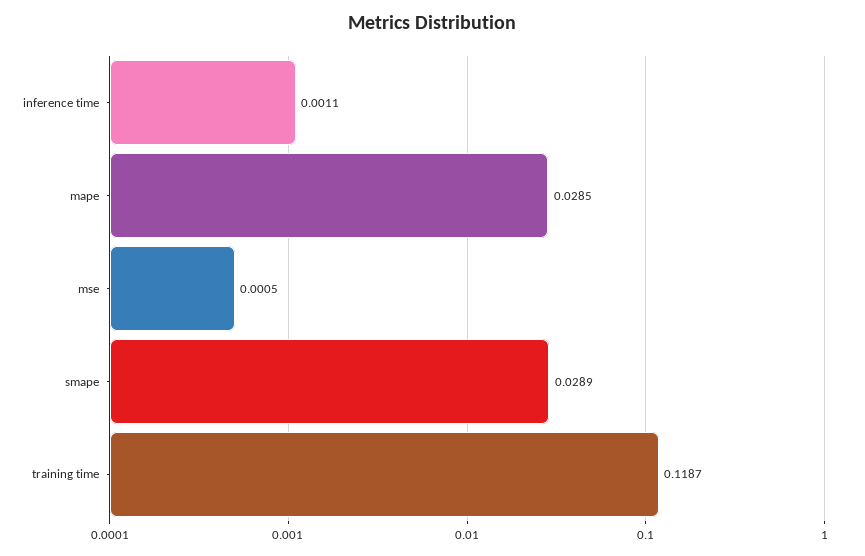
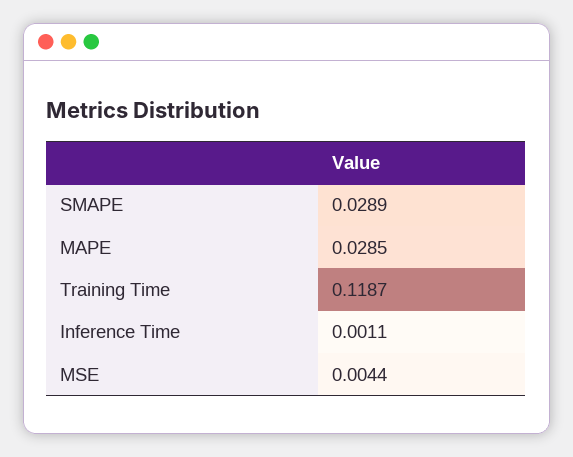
mse: 0.0005 -> 0.0044

